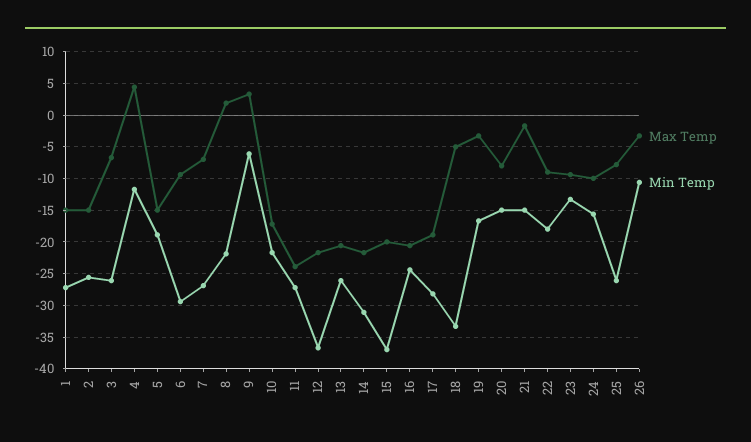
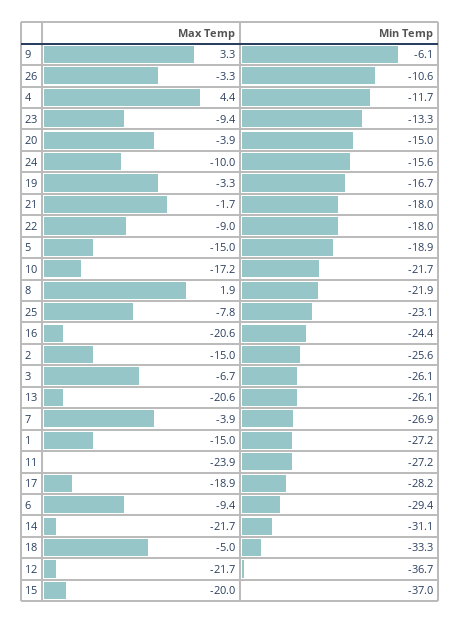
Max Temp, 7: -7 -> -3.9
Max Temp, 20: -8 -> -3.9
Min Temp, 21: -15 -> -18
Min Temp, 25: -26 -> -23.1

